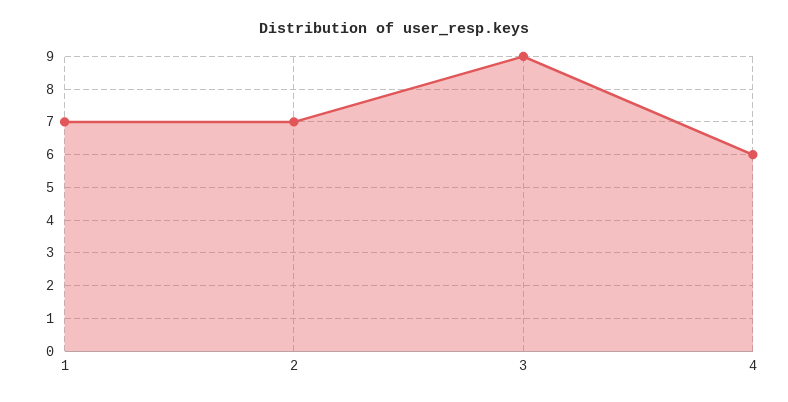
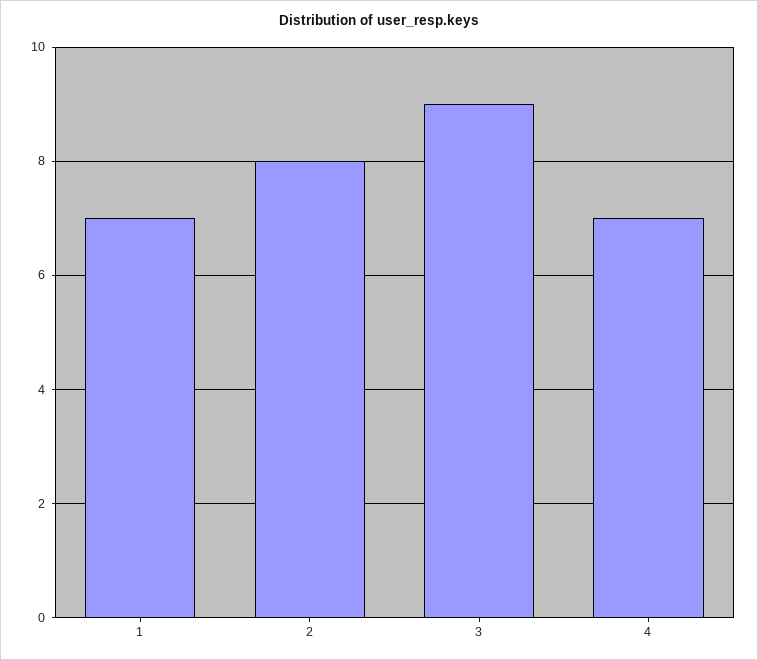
2: 7 -> 8
4: 6 -> 7

